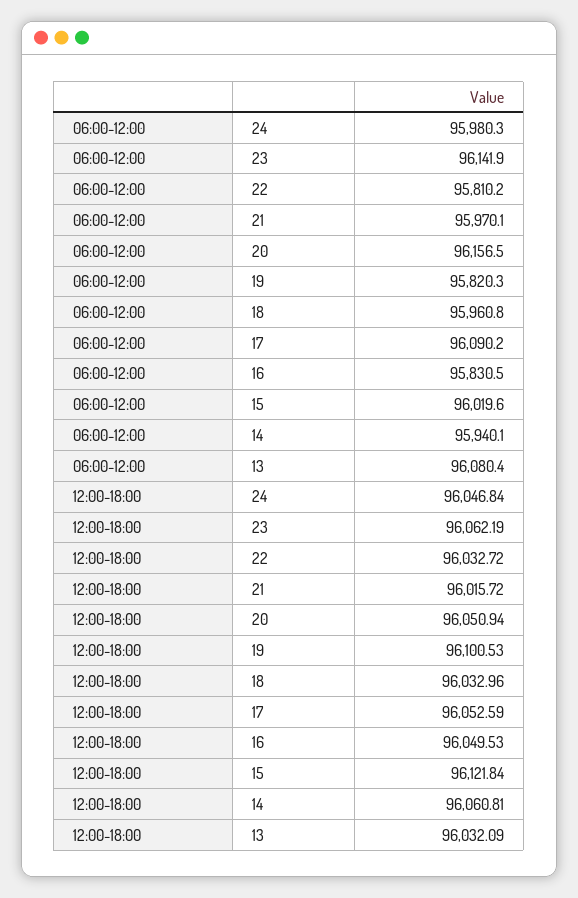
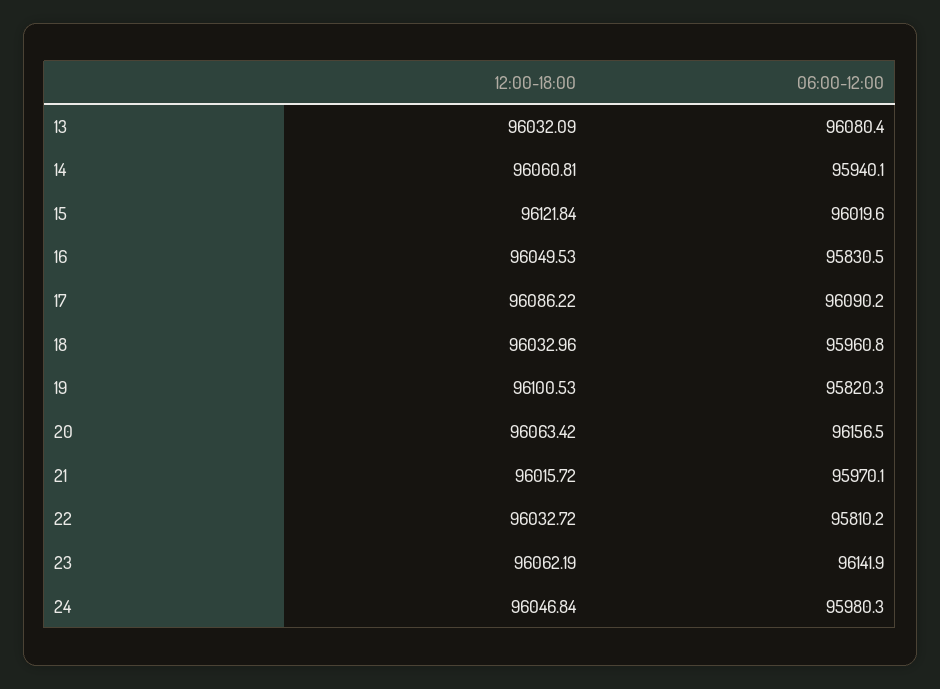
12:00-18:00, 20: 96050.94 -> 96063.42
12:00-18:00, 17: 96052.59 -> 96086.22

